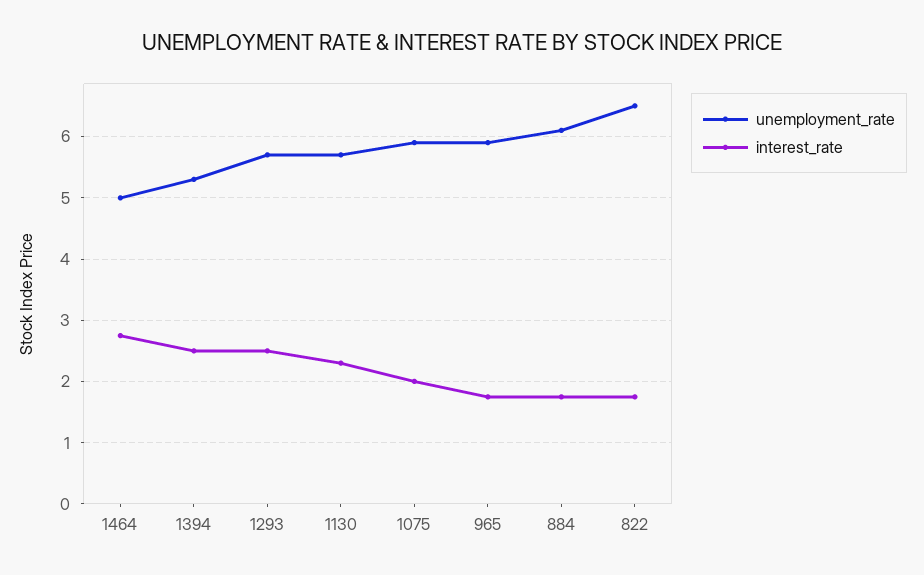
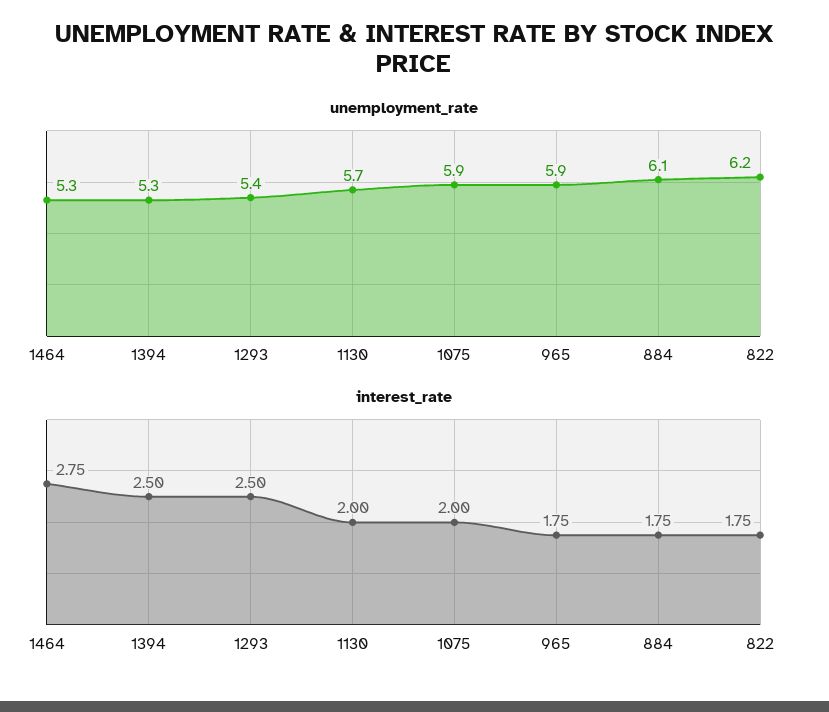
unemployment_rate, 1464: 5 -> 5.3
unemployment_rate, 1293: 5.7 -> 5.4
interest_rate, 1130: 2.3 -> 2
unemployment_rate, 822: 6.5 -> 6.2

